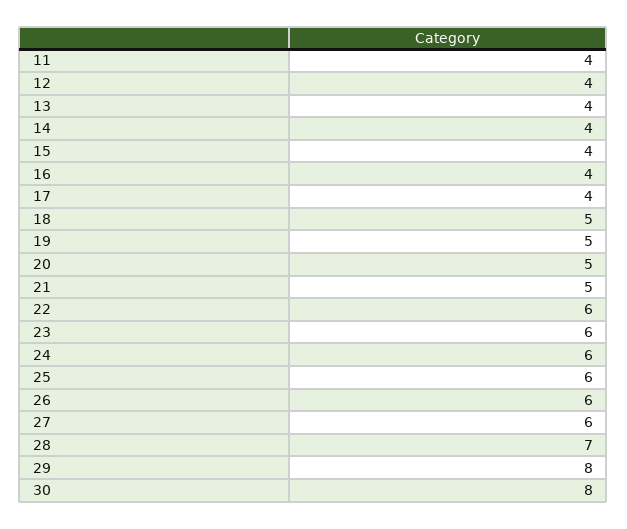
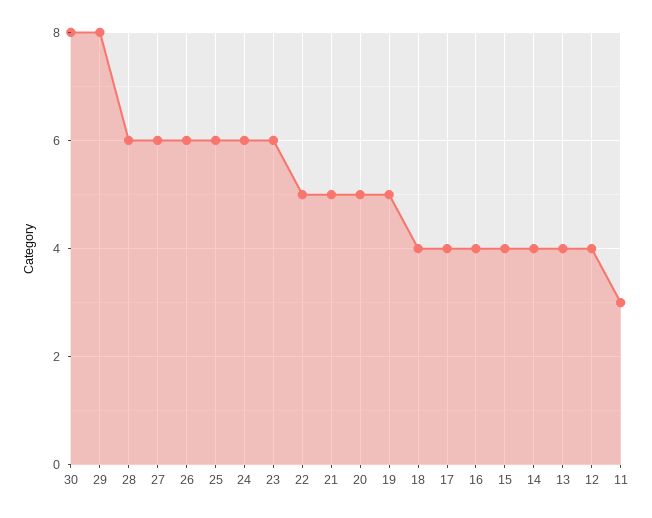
11: 4 -> 3
18: 5 -> 4
22: 6 -> 5
28: 7 -> 6

